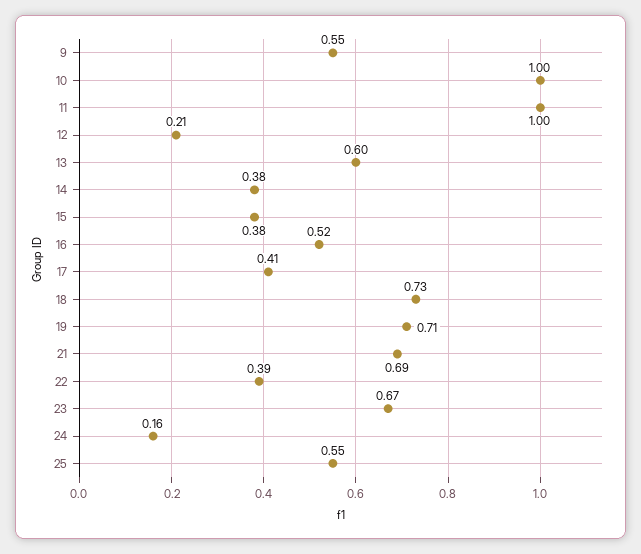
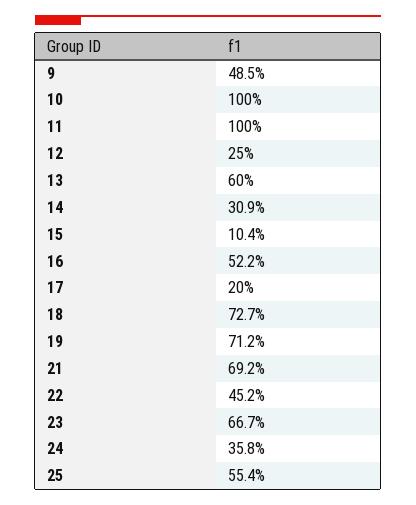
9: 0.55 -> 0.485
12: 0.21 -> 0.25
14: 0.38 -> 0.309
15: 0.38 -> 0.104
17: 0.41 -> 0.2
22: 0.39 -> 0.452
24: 0.16 -> 0.358

